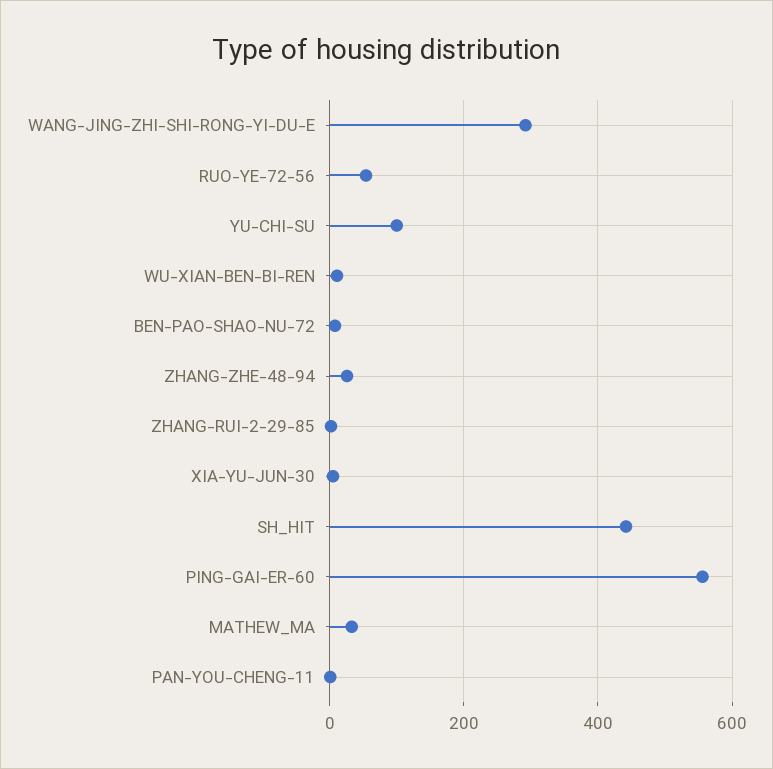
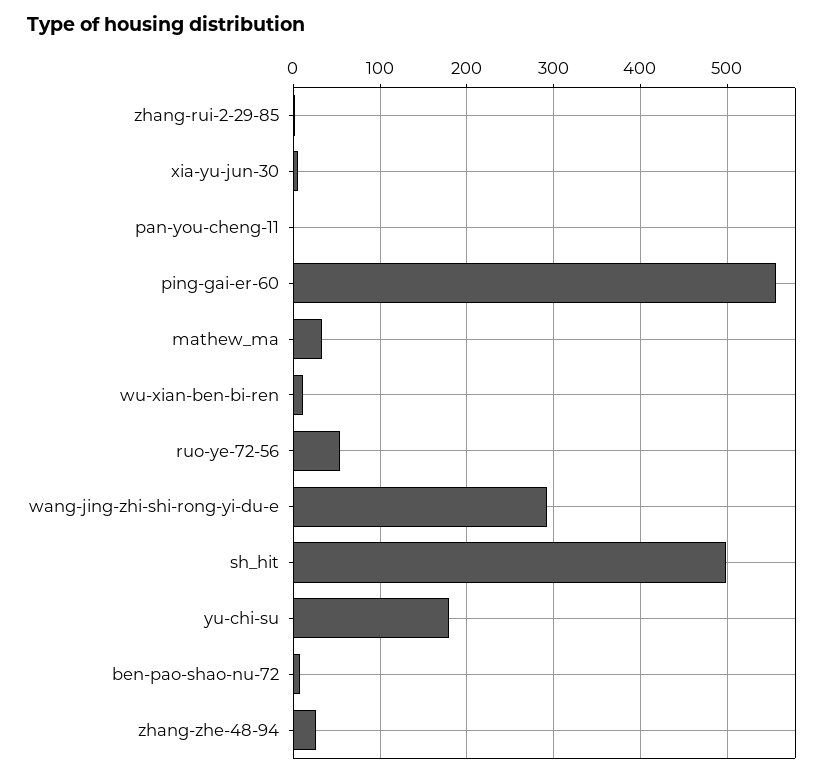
YU-CHI-SU: 100 -> 180
SH_HIT: 440 -> 500

